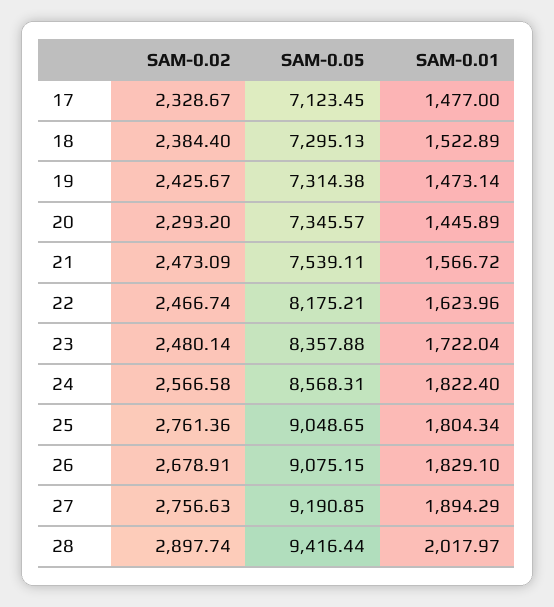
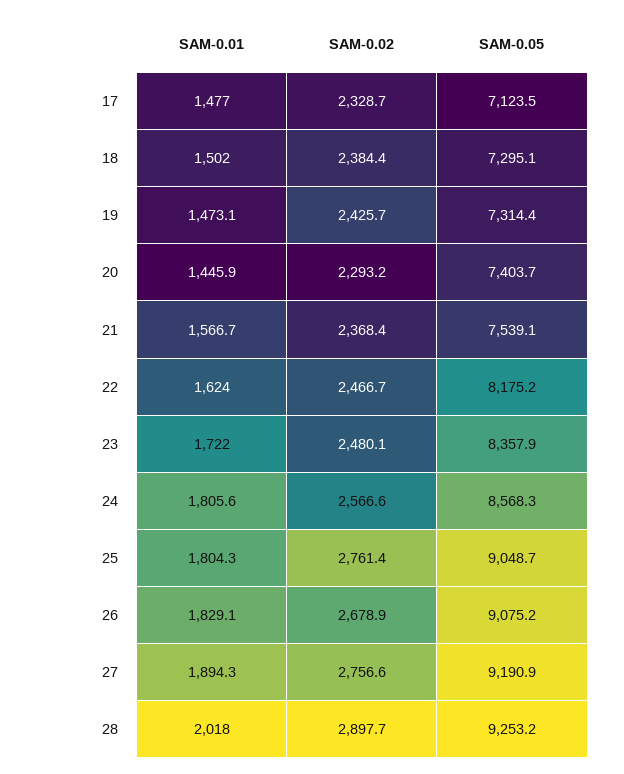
SAM-0.01, 18: 1522.89 -> 1502
SAM-0.05, 20: 7345.57 -> 7403.7
SAM-0.02, 21: 2473.09 -> 2368.4
SAM-0.01, 24: 1822.4 -> 1805.6
SAM-0.05, 28: 9416.44 -> 9253.2

